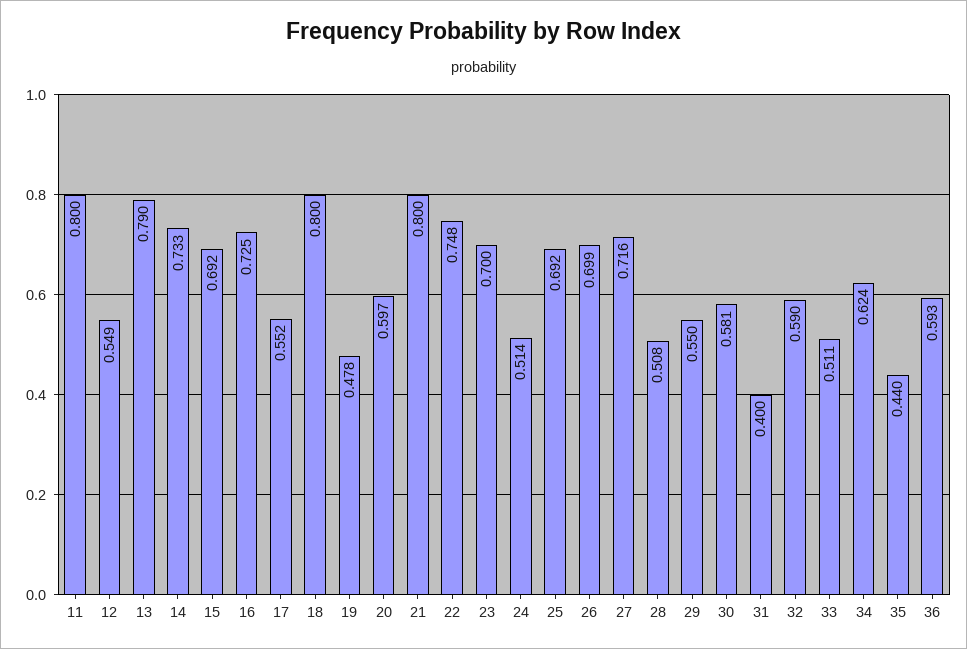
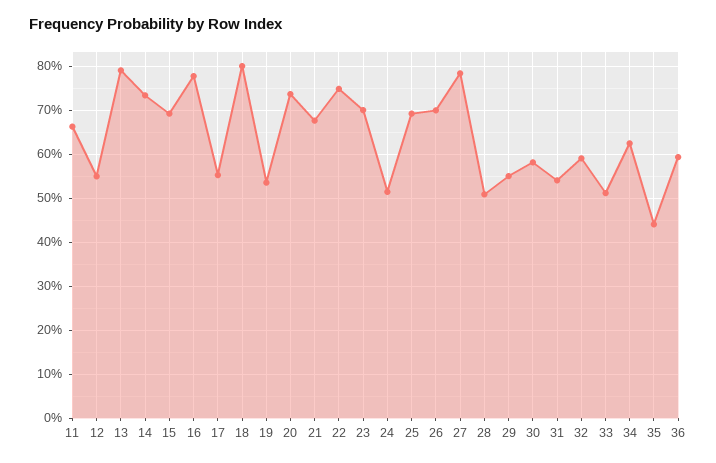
11: 0.8 -> 0.66
16: 0.725 -> 0.78
19: 0.478 -> 0.54
20: 0.597 -> 0.74
21: 0.8 -> 0.68
27: 0.716 -> 0.78
31: 0.4 -> 0.54

